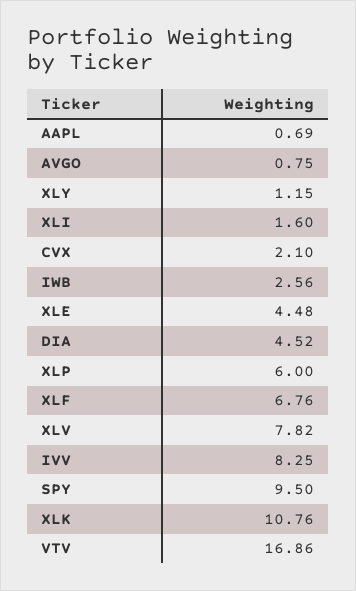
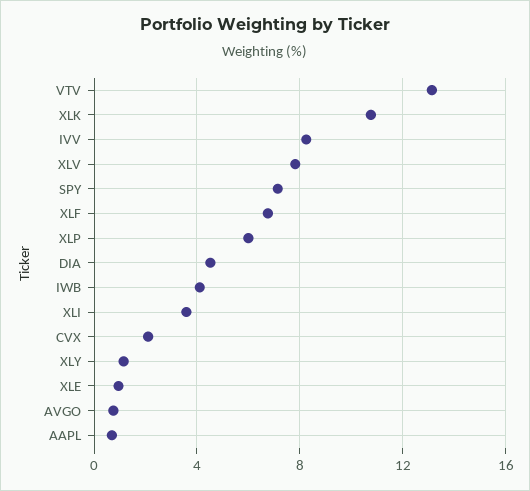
XLI: 1.6 -> 3.5
IWB: 2.56 -> 4
XLE: 4.48 -> 1
SPY: 9.5 -> 7
VTV: 16.86 -> 13

